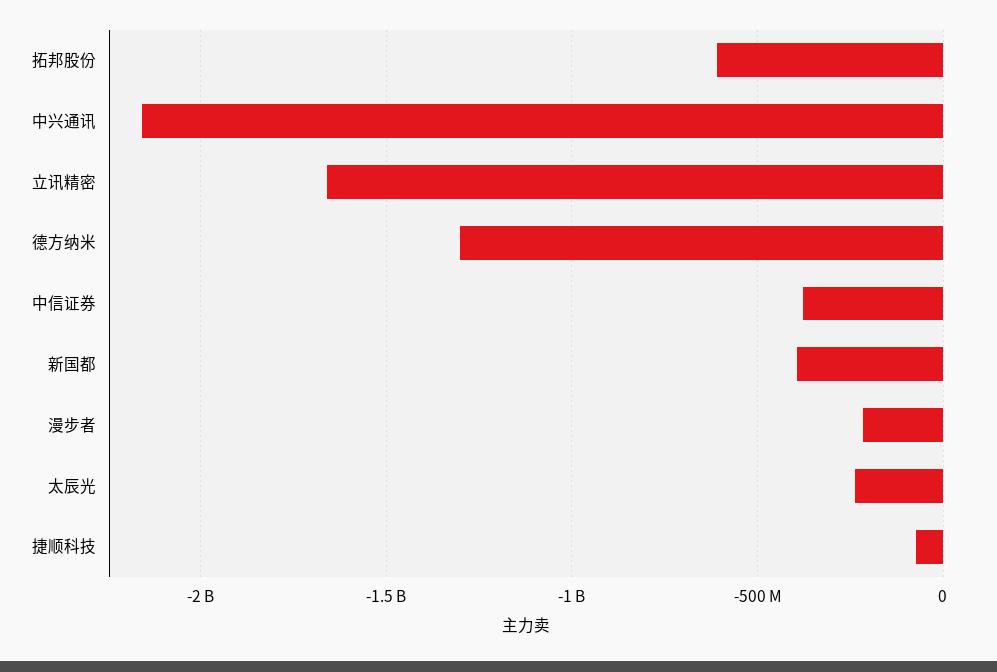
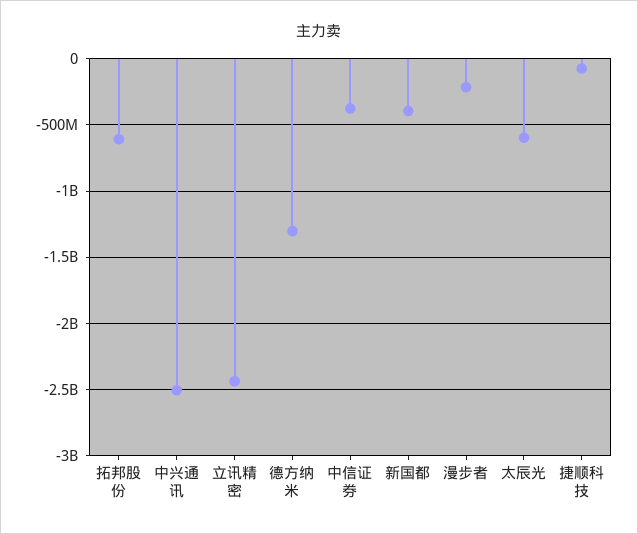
中兴通讯: -2150000000 -> -2500000000
立讯精密: -1650000000 -> -2450000000
太辰光: -250000000 -> -600000000

